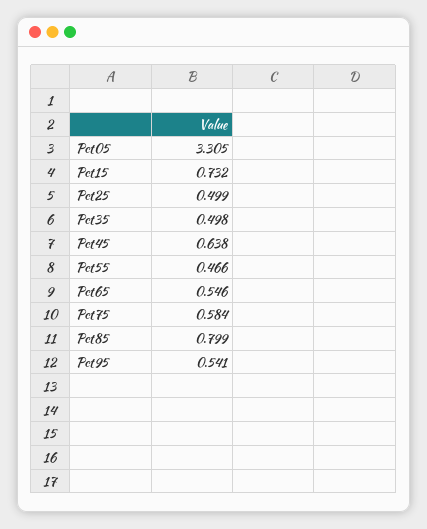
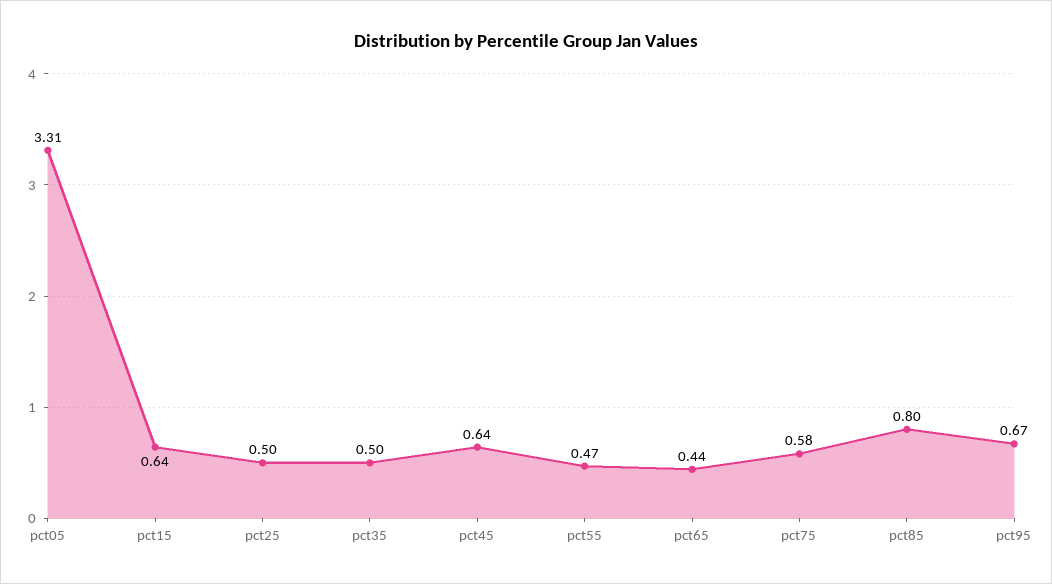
Pct15: 0.732 -> 0.64
Pct65: 0.546 -> 0.44
Pct95: 0.541 -> 0.67

